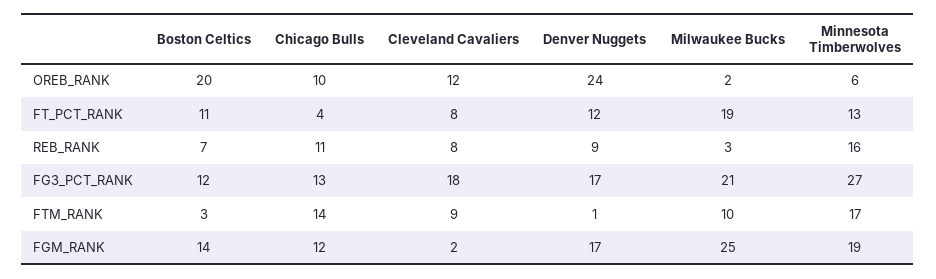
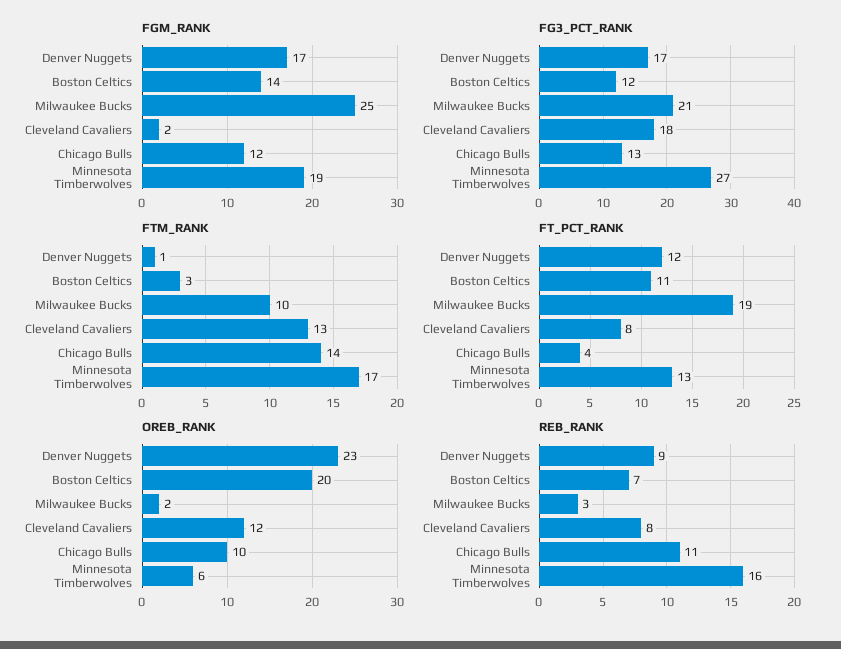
OREB_RANK, Denver Nuggets: 24 -> 23
FTM_RANK, Cleveland Cavaliers: 9 -> 13

